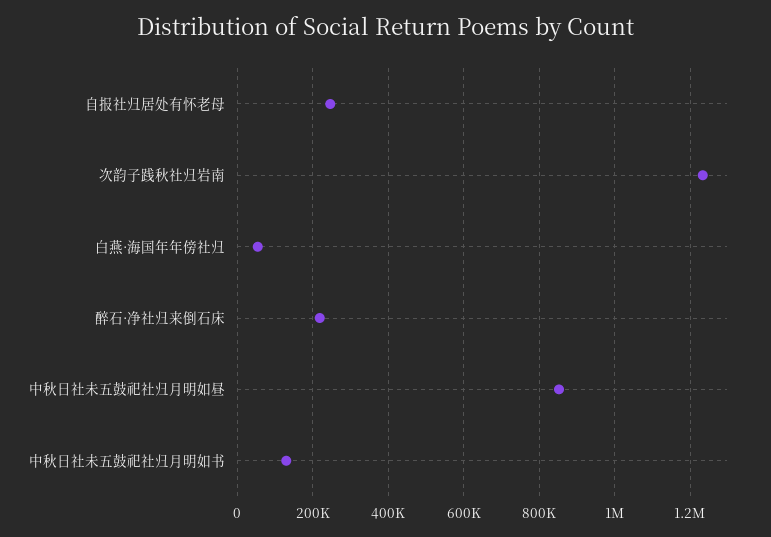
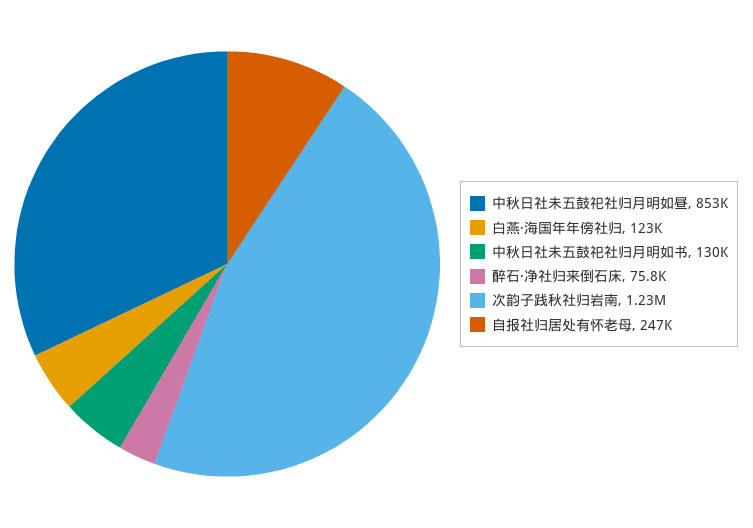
白燕·海国年年傍社归: 60000 -> 123000
醉石·净社归来倒石床: 220000 -> 75800

